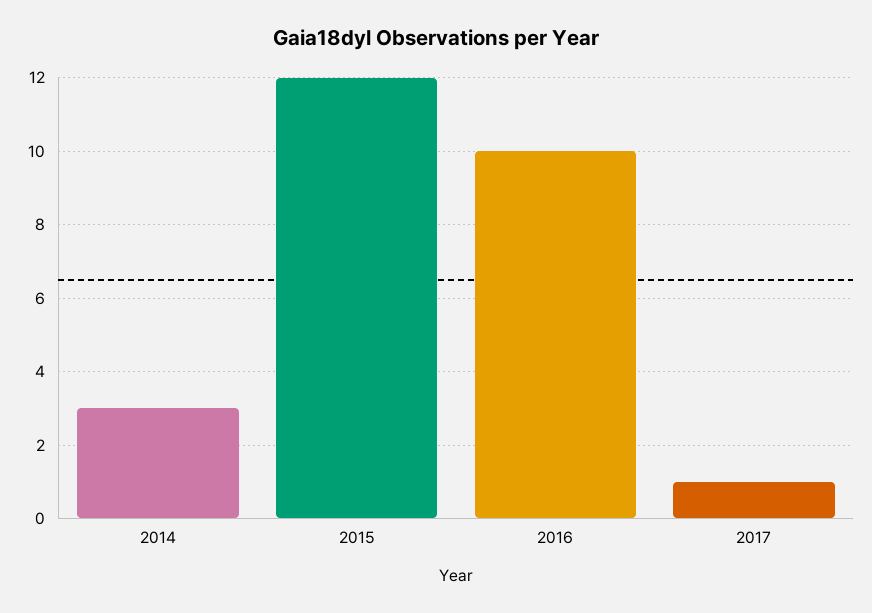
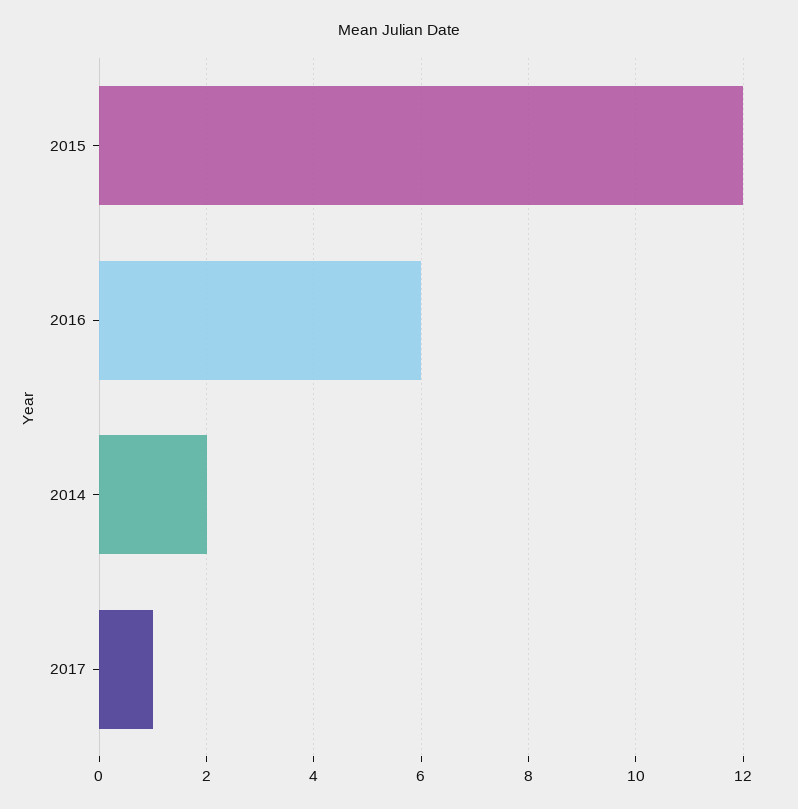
2014: 3 -> 2
2016: 10 -> 6

